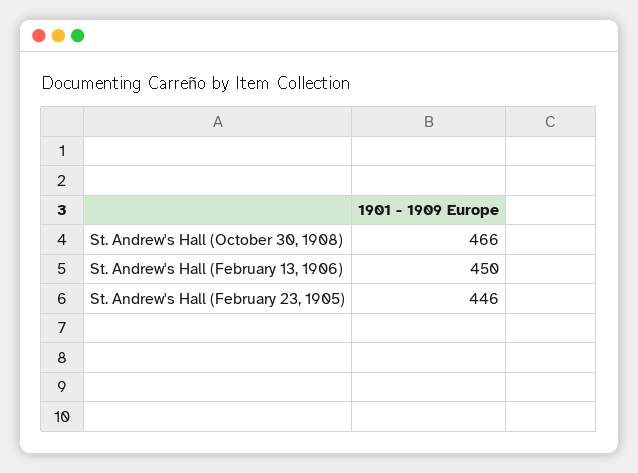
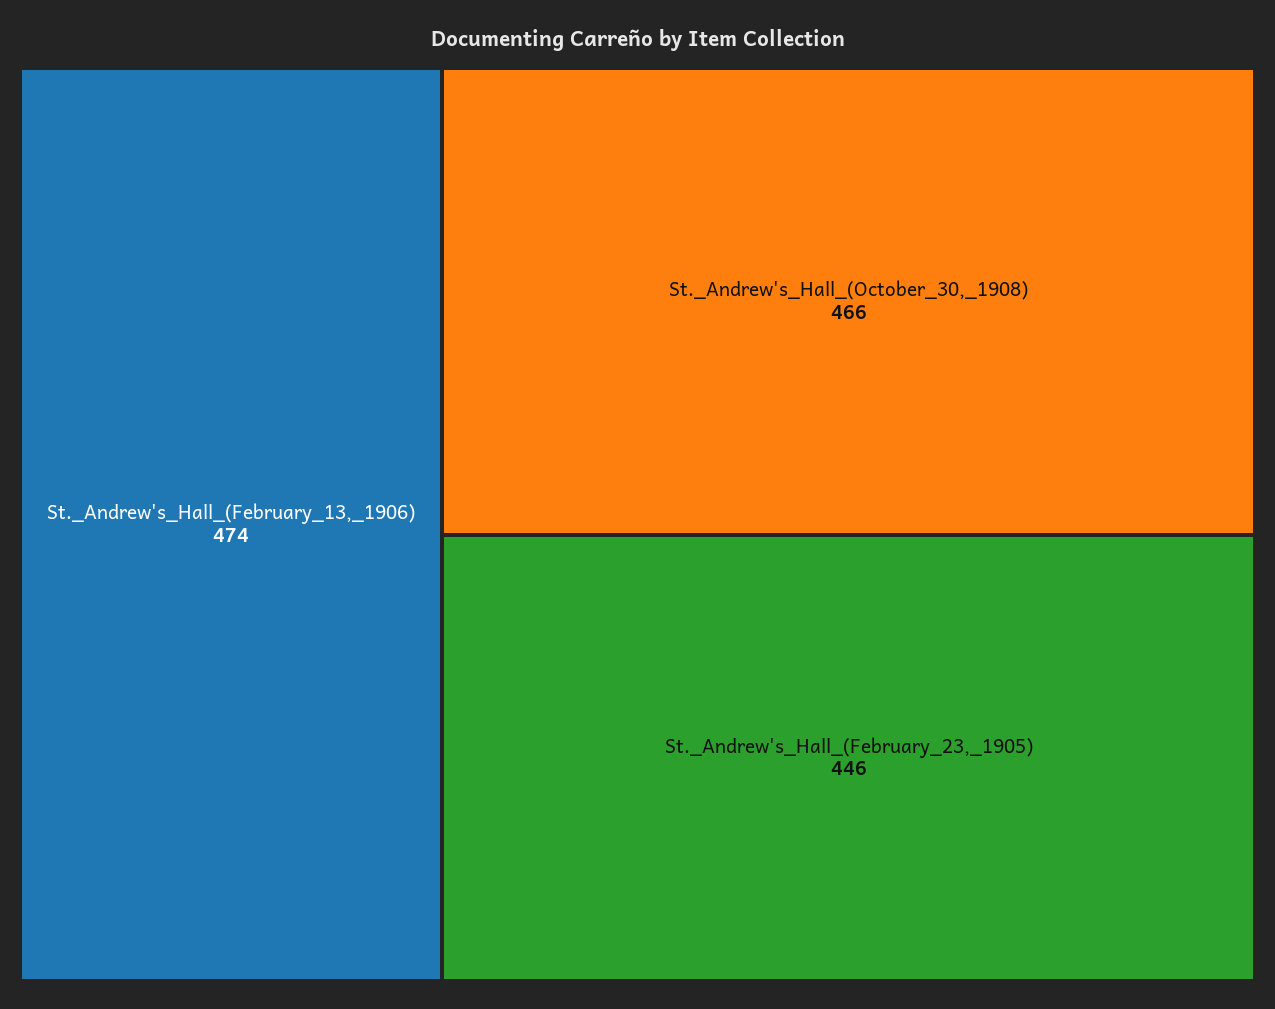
St. Andrew's Hall (February 13, 1906): 450 -> 474

